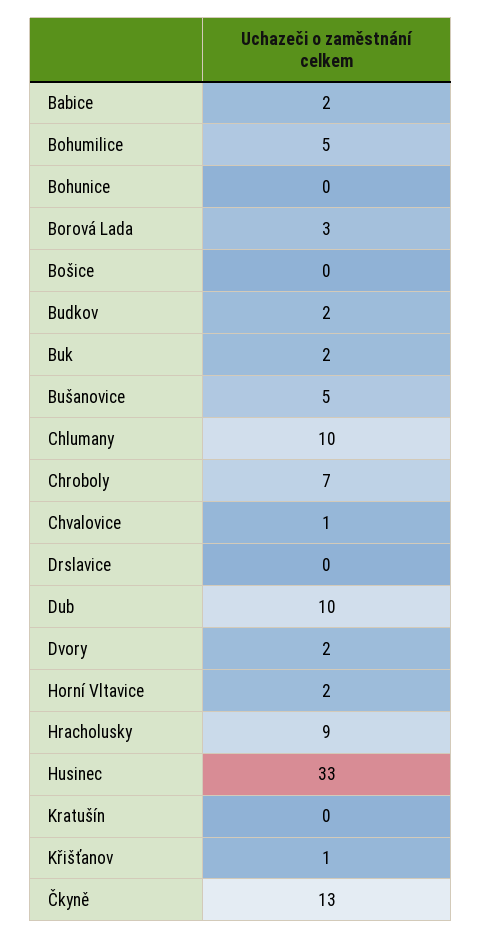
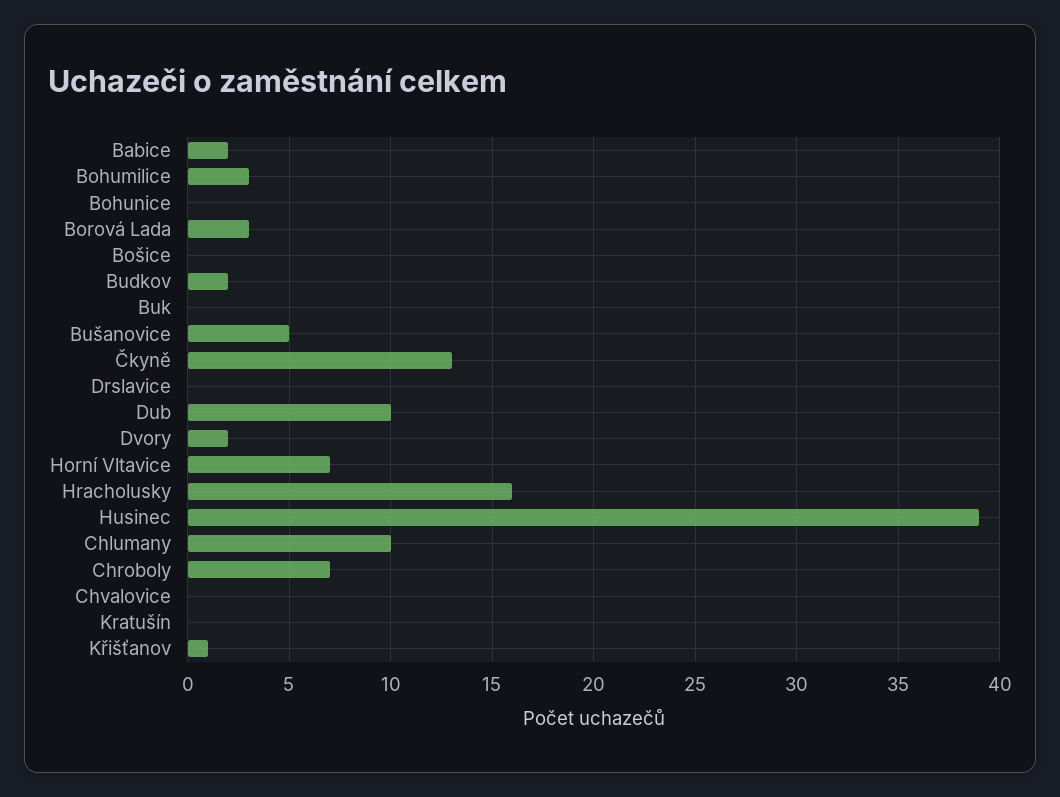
Bohumilice: 5 -> 3
Buk: 2 -> 0
Chvalovice: 1 -> 0
Horní Vltavice: 2 -> 7
Hracholusky: 9 -> 16
Husinec: 33 -> 39

